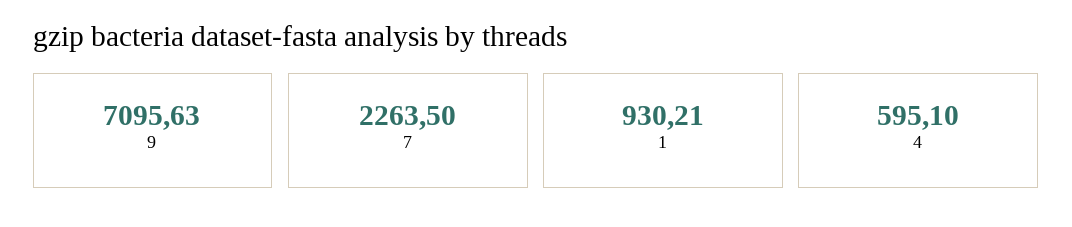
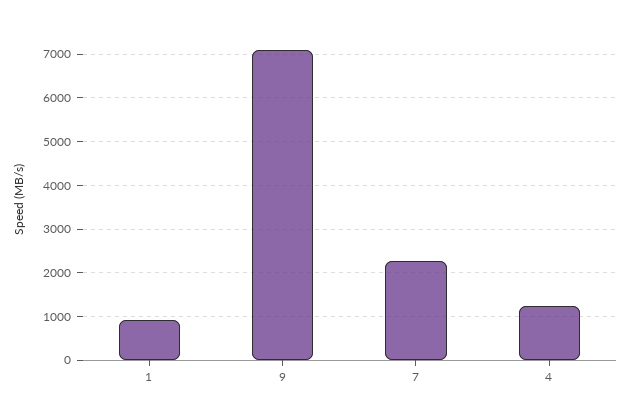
4: 595.1 -> 1200

